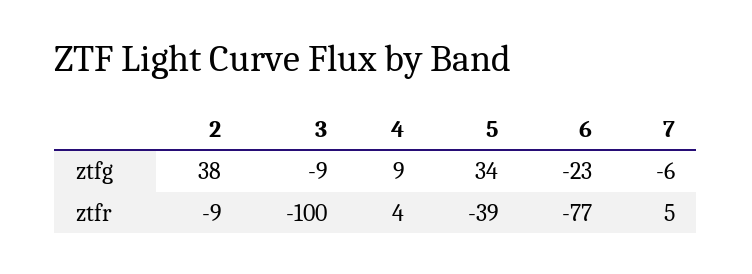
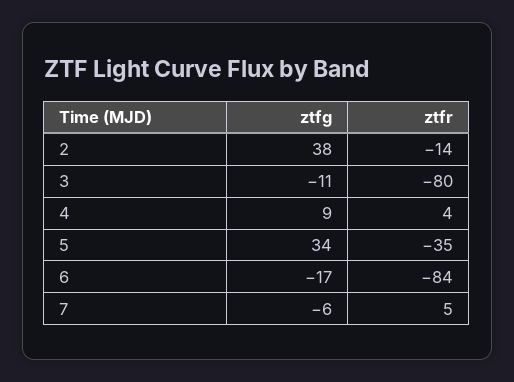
3, ztfg: -9 -> -11
6, ztfg: -23 -> -17
2, ztfr: -9 -> -14
3, ztfr: -100 -> -80
5, ztfr: -39 -> -35
6, ztfr: -77 -> -84

